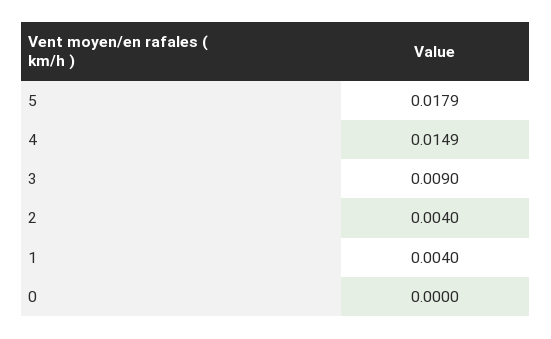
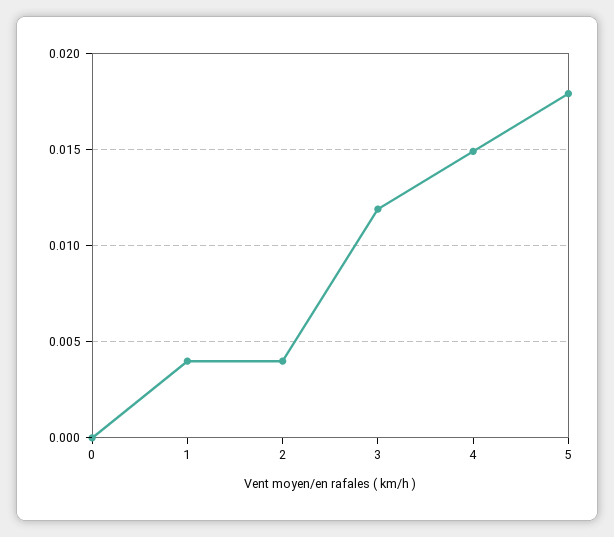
3: 0.009 -> 0.012

